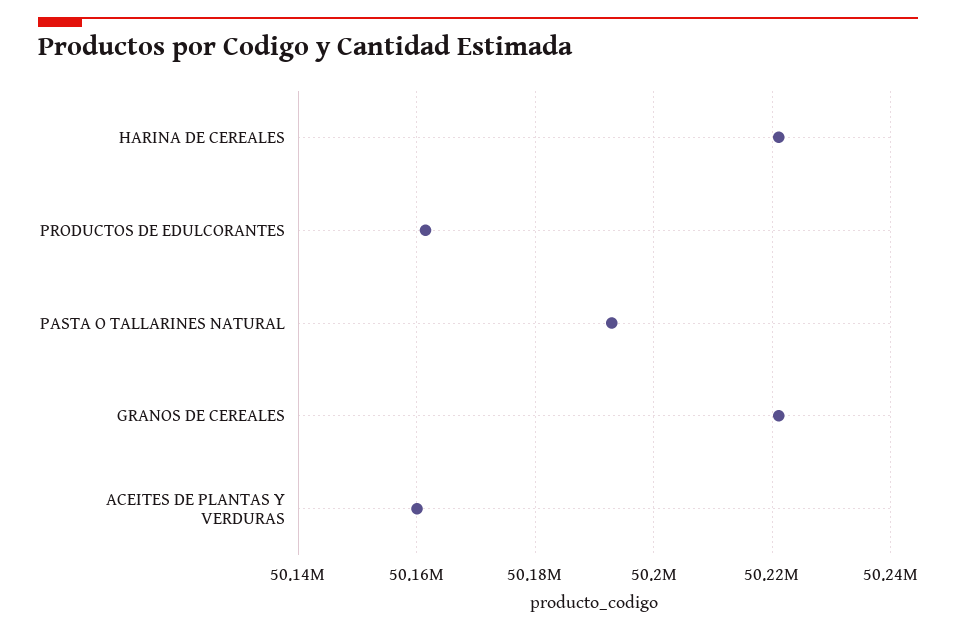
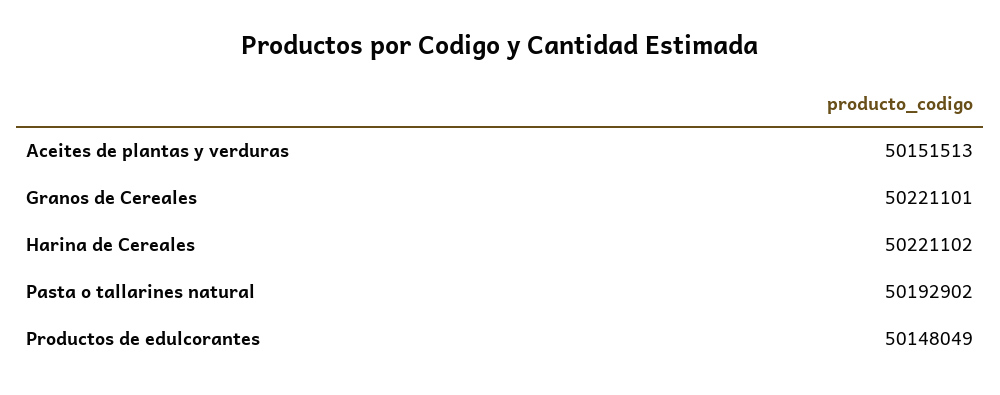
PRODUCTOS DE EDULCORANTES: 50162000 -> 50148049
ACEITES DE PLANTAS Y VERDURAS: 50160000 -> 50151513

